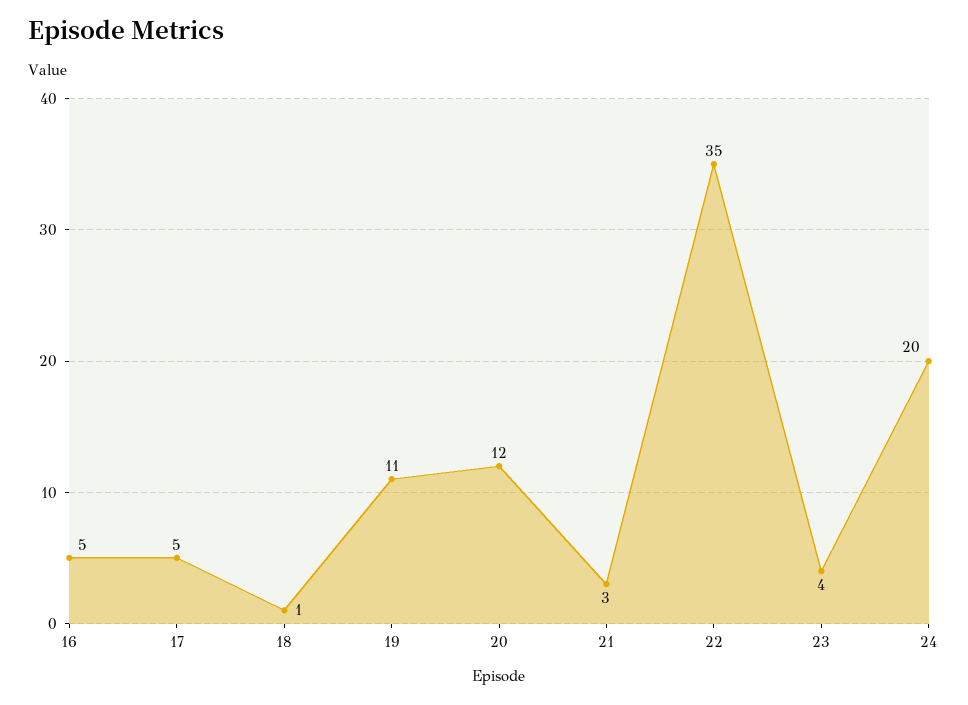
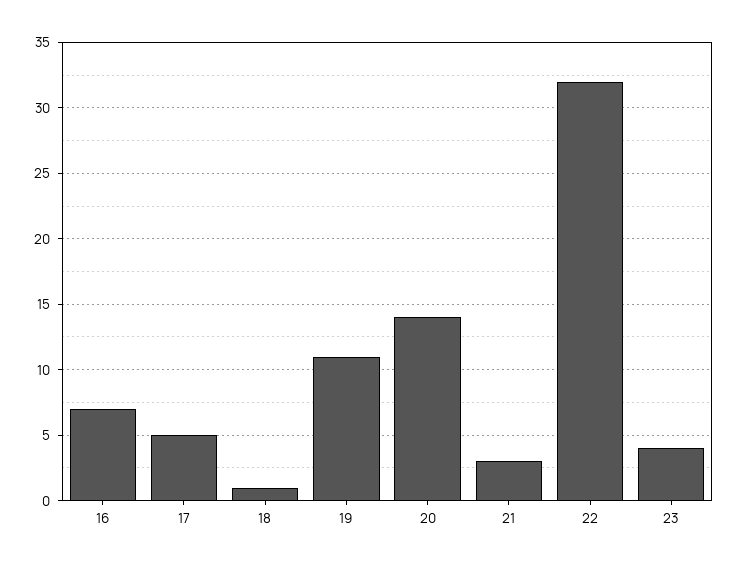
16: 5 -> 7
20: 12 -> 14
22: 35 -> 32
24: 20 -> none

